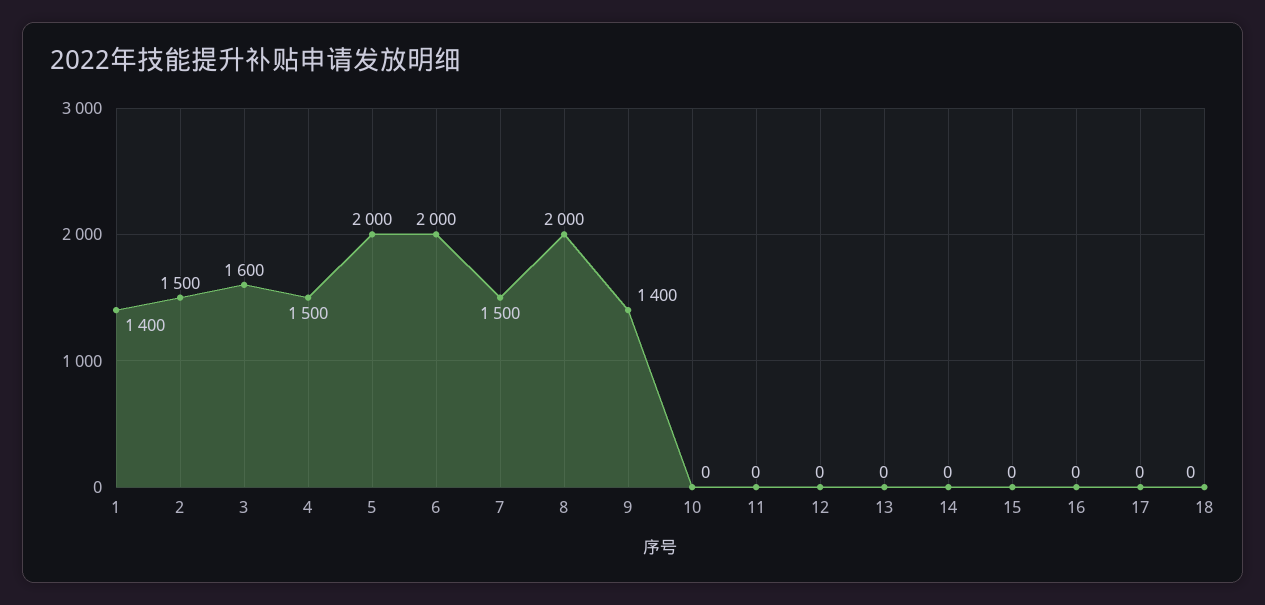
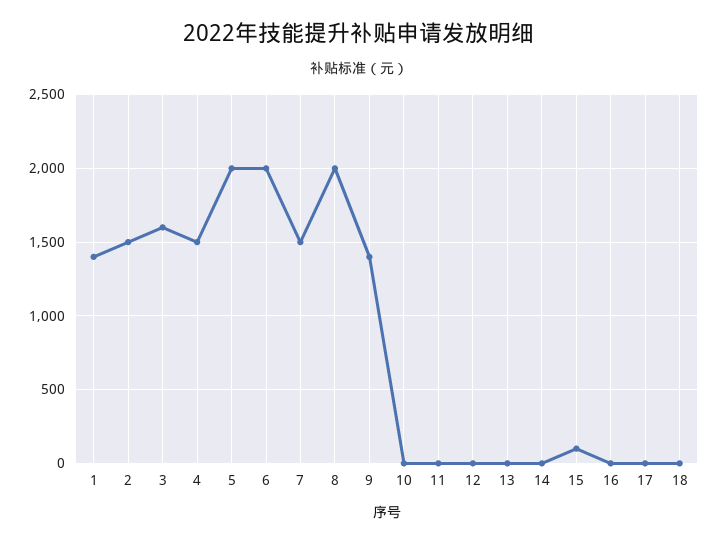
15: 0 -> 100

